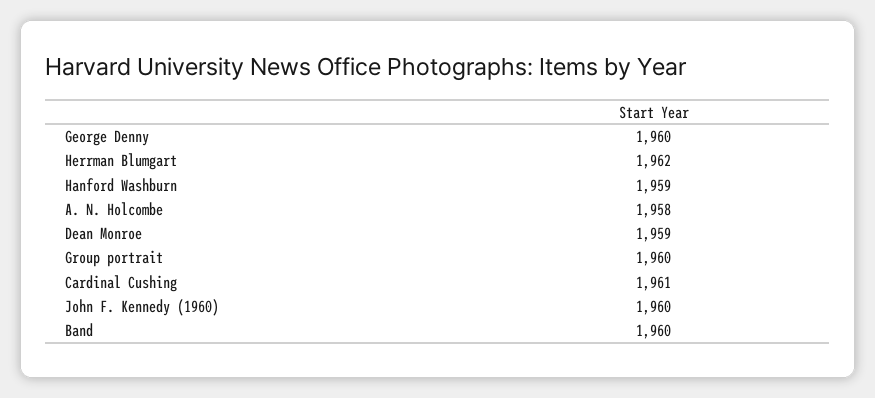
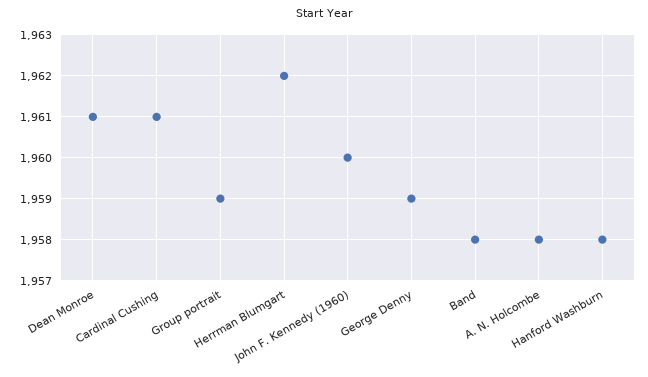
George Denny: 1960 -> 1959
Hanford Washburn: 1959 -> 1958
Dean Monroe: 1959 -> 1961
Group portrait: 1960 -> 1959
Band: 1960 -> 1958

